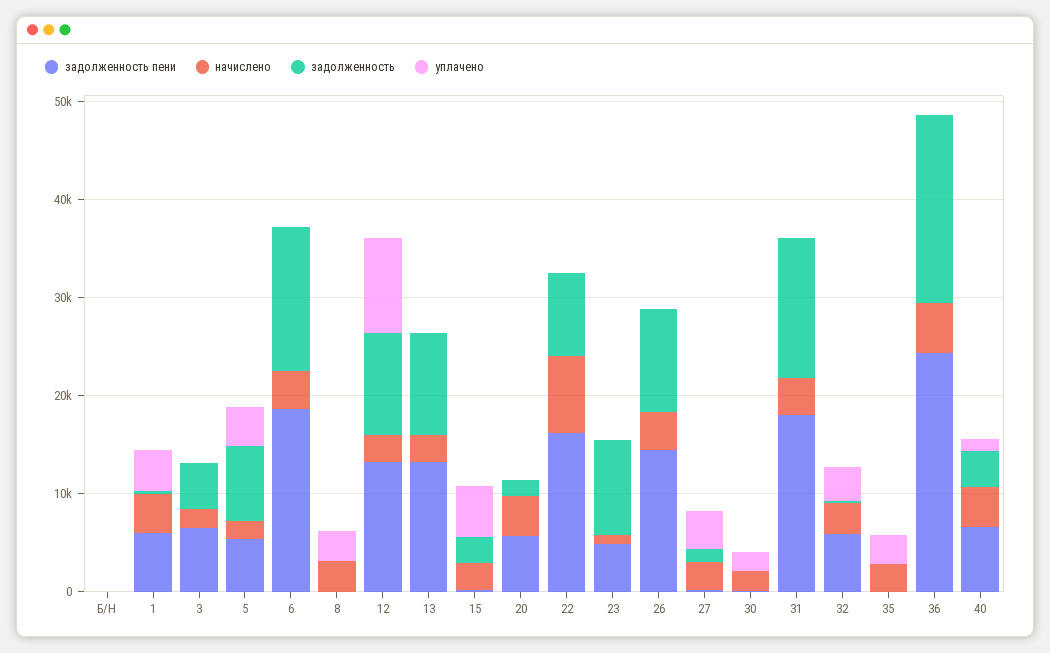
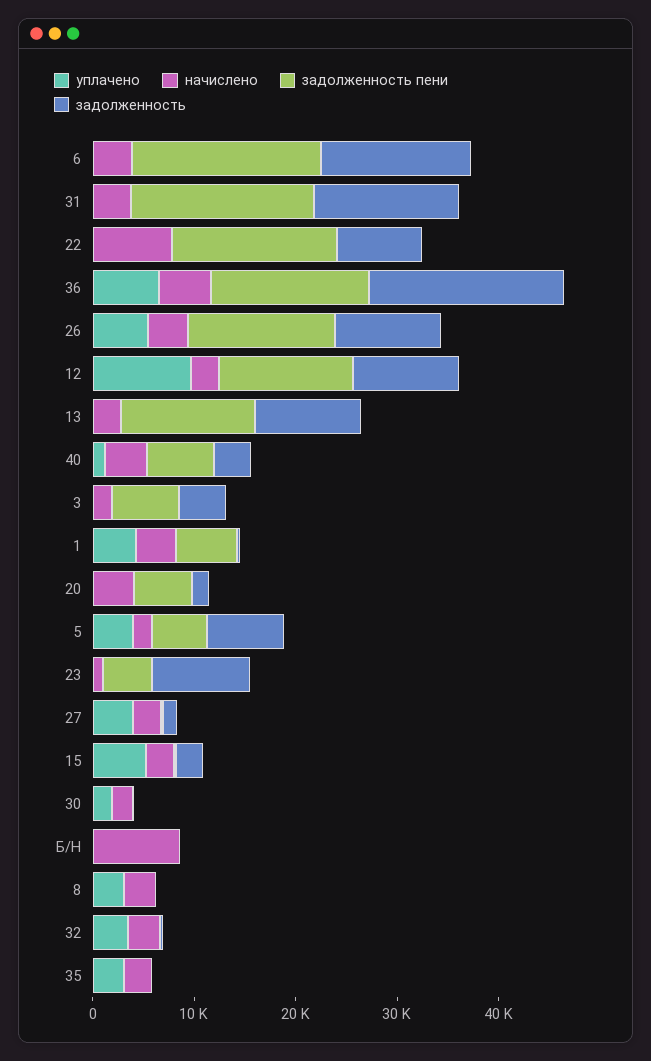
начислено, Б/Н: 0 -> 8000
уплачено, 26: 0 -> 6000
задолженность пени, 32: 6000 -> 0
задолженность пени, 36: 24000 -> 16000
уплачено, 36: 0 -> 6000

